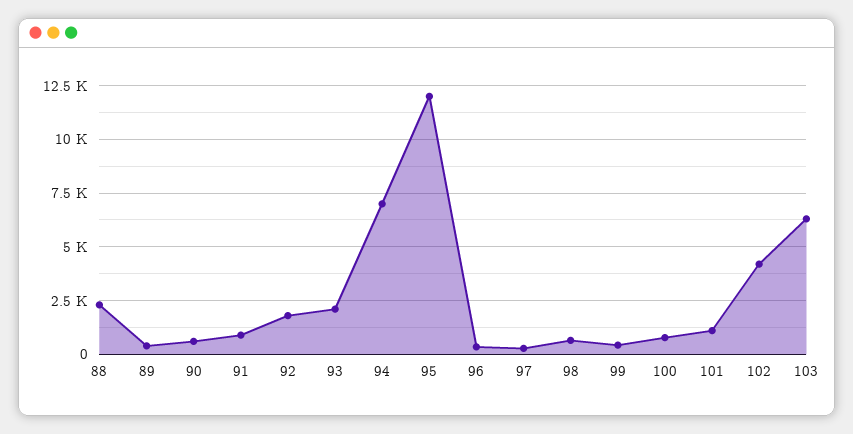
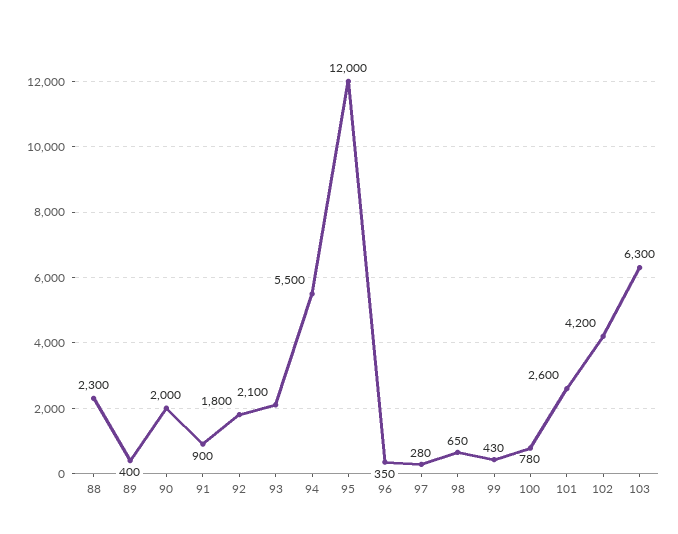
90: 500 -> 2000
94: 7000 -> 5500
101: 1000 -> 2600

